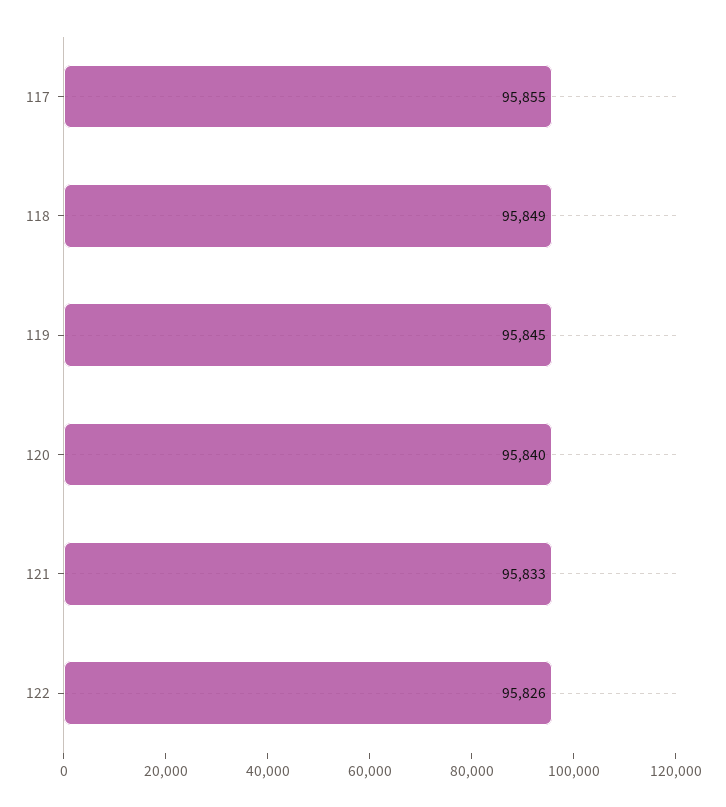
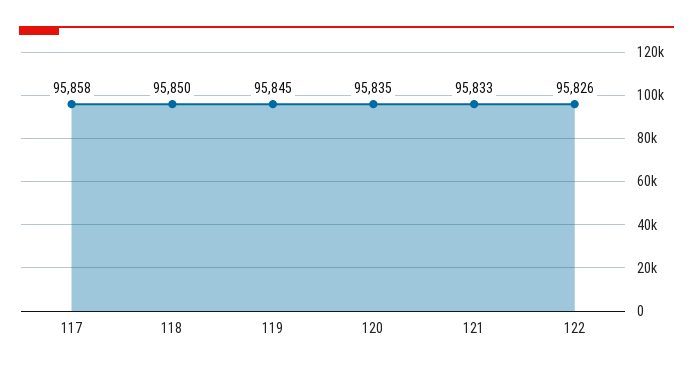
117: 95855 -> 95858
118: 95849 -> 95850
120: 95840 -> 95835

